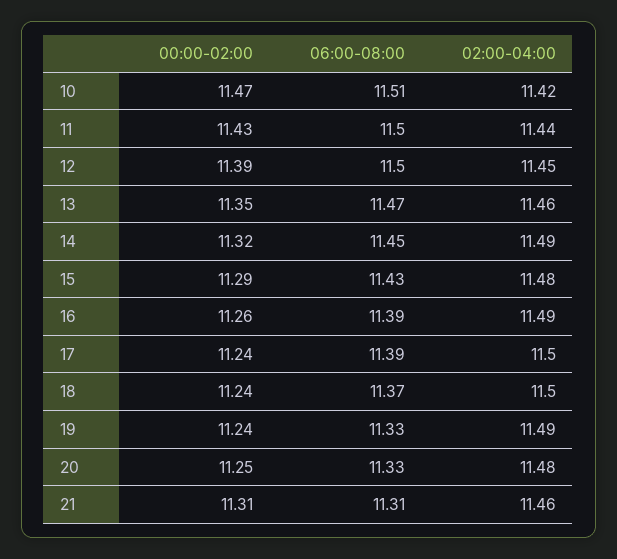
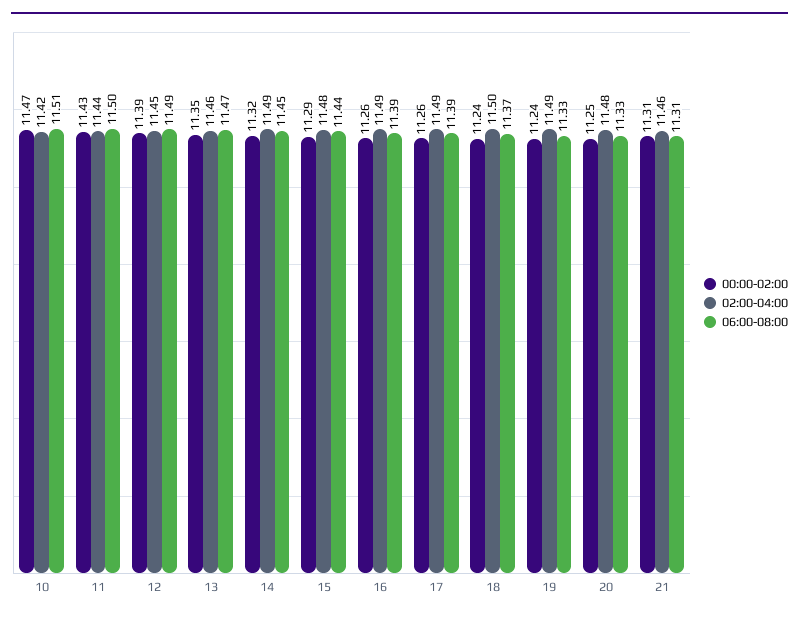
06:00-08:00, 12: 11.5 -> 11.49
06:00-08:00, 15: 11.43 -> 11.44
00:00-02:00, 17: 11.24 -> 11.26
02:00-04:00, 17: 11.5 -> 11.49

